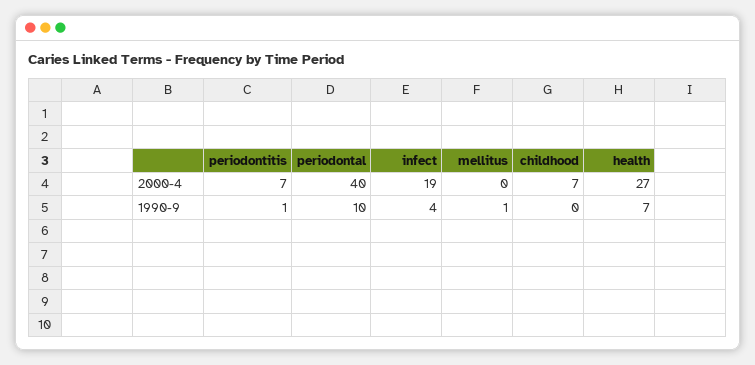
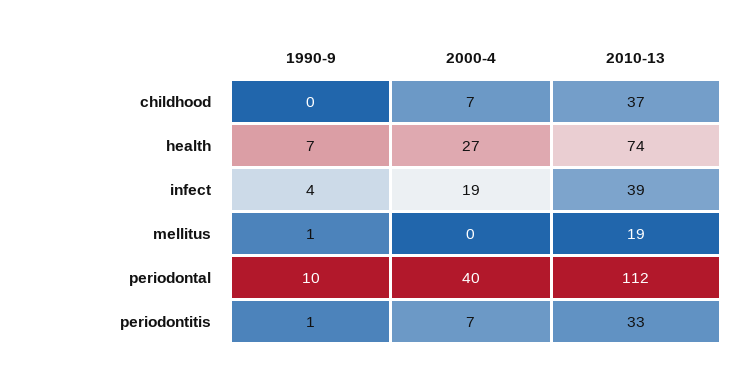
childhood, 2010-13: none -> 37
health, 2010-13: none -> 74
infect, 2010-13: none -> 39
mellitus, 2010-13: none -> 19
periodontal, 2010-13: none -> 112
periodontitis, 2010-13: none -> 33

